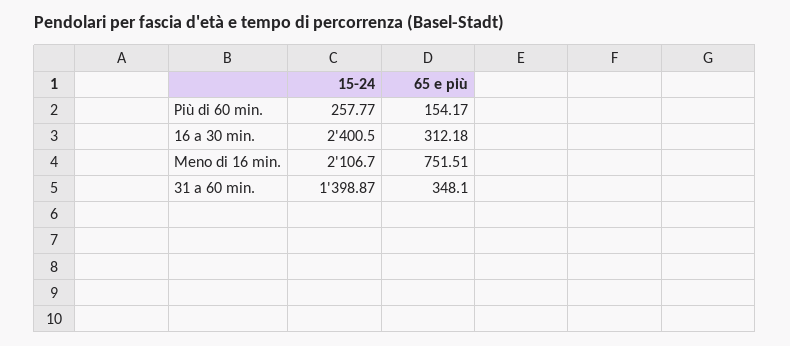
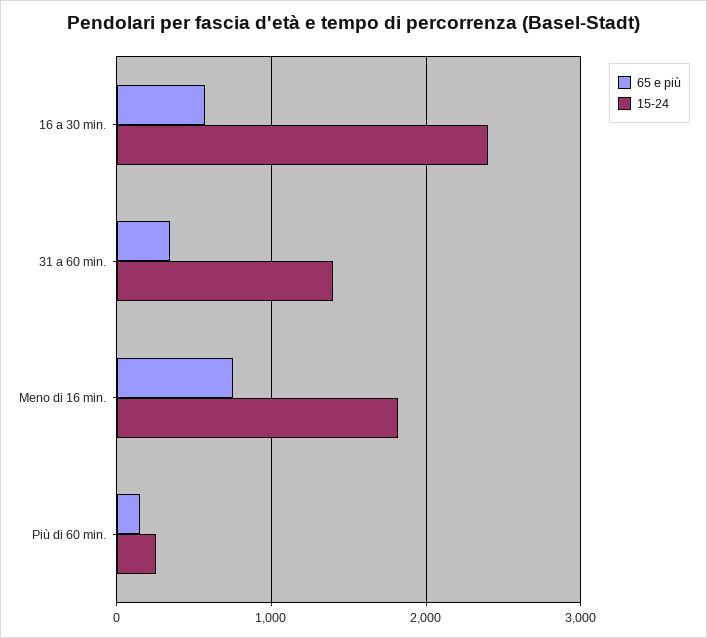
65 e più, 16 a 30 min.: 312.18 -> 600
15-24, Meno di 16 min.: 2106.7 -> 1800

